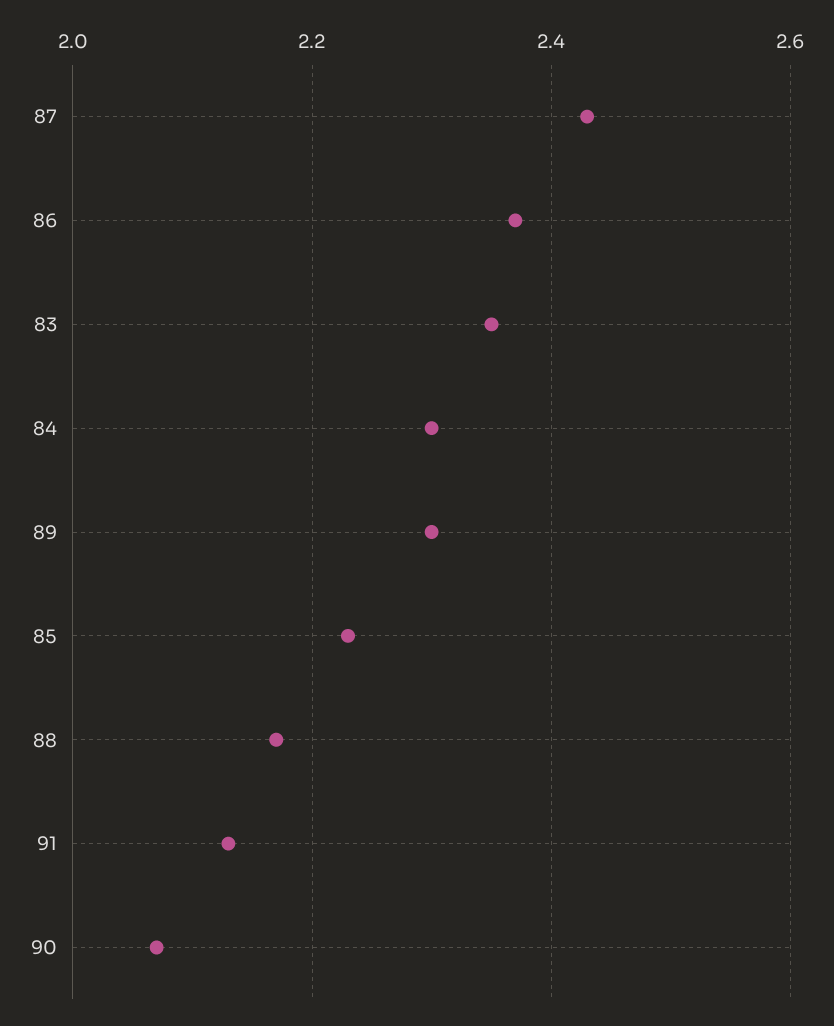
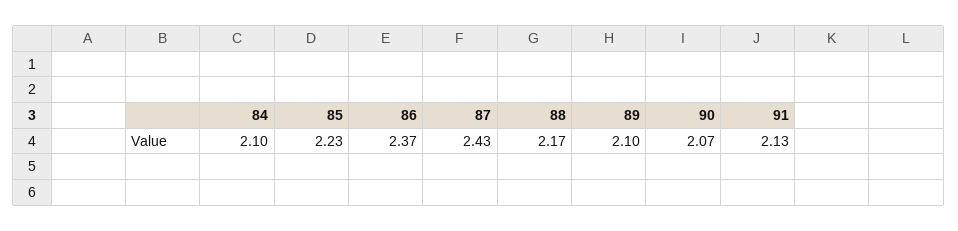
83: 2.35 -> none
84: 2.3 -> 2.1
89: 2.3 -> 2.1

